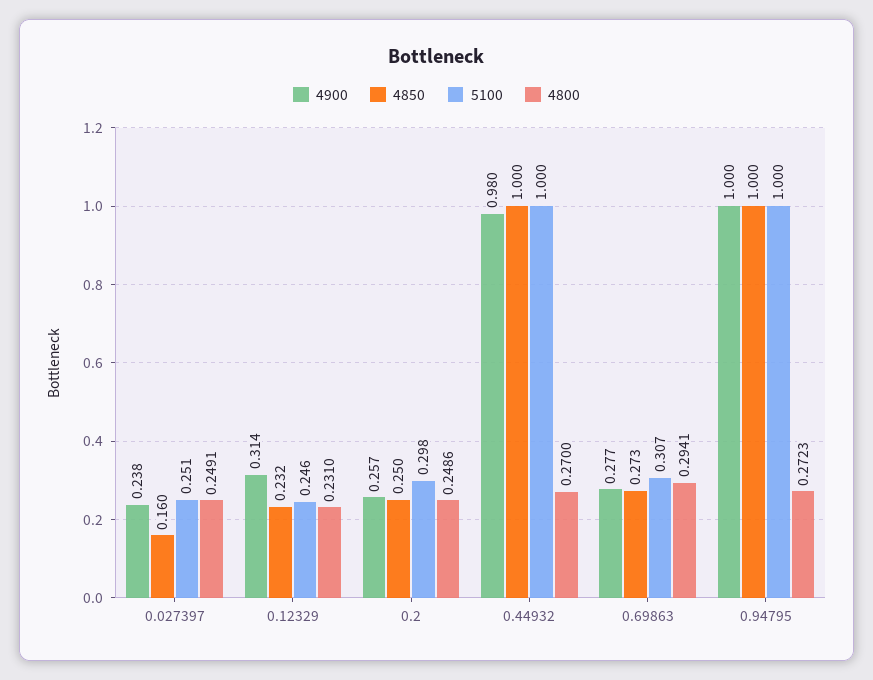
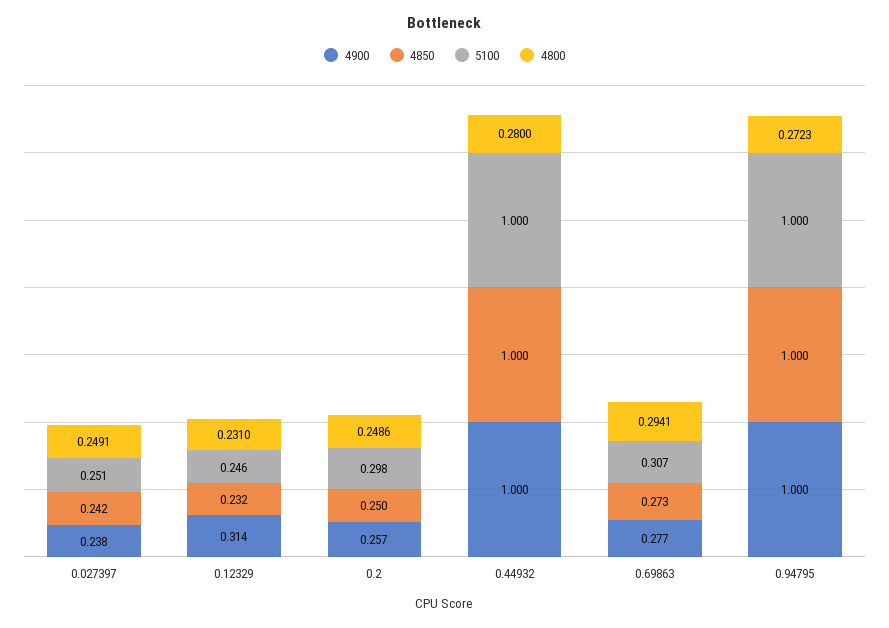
4850, 0.027397: 0.16 -> 0.242
4900, 0.44932: 0.98 -> 1
4800, 0.44932: 0.27 -> 0.28

